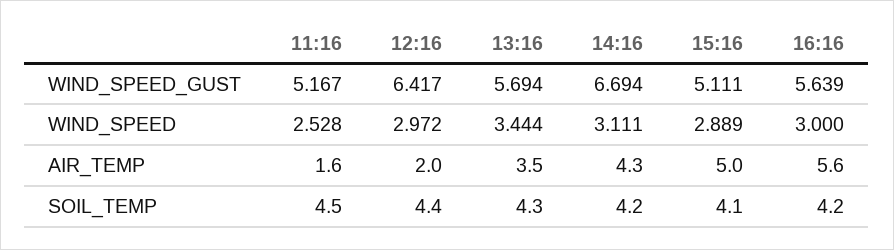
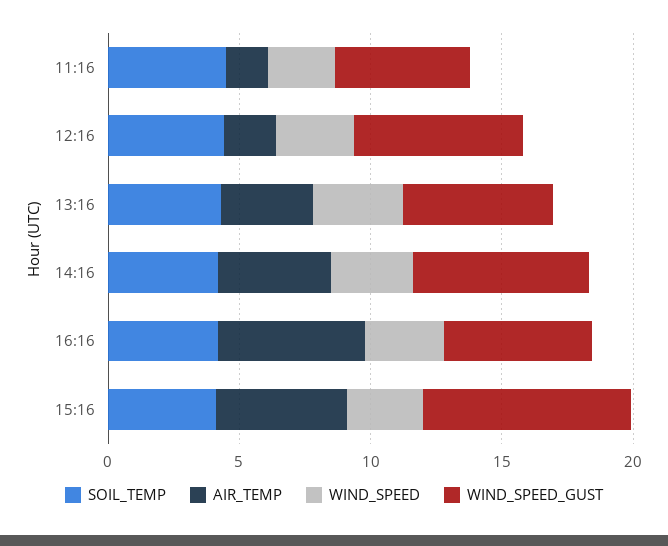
WIND_SPEED_GUST, 15:16: 5.111 -> 8

